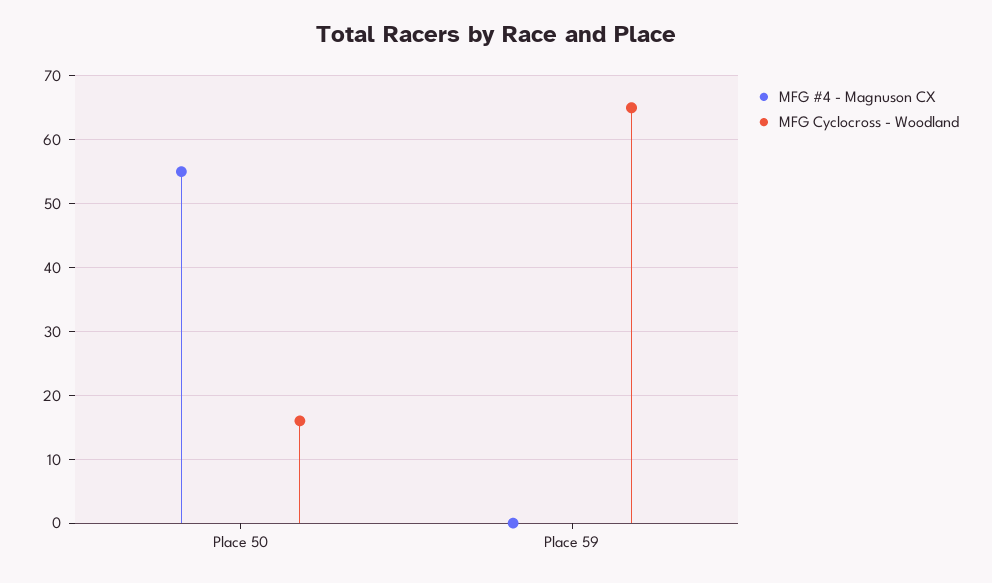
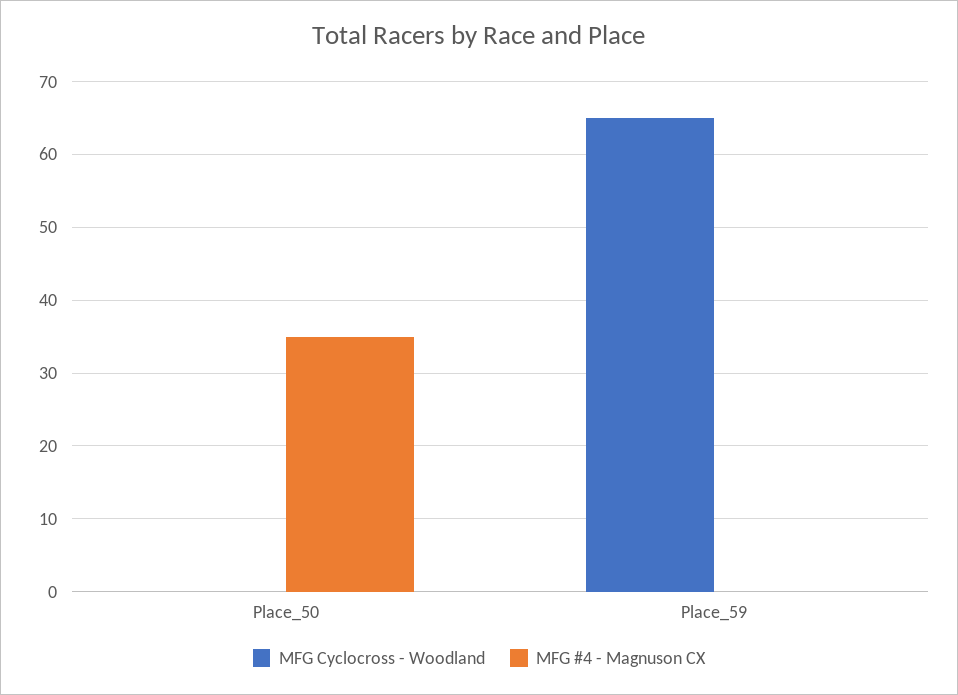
MFG #4 - Magnuson CX, Place 50: 55 -> 35
MFG Cyclocross - Woodland, Place 50: 16 -> 0

